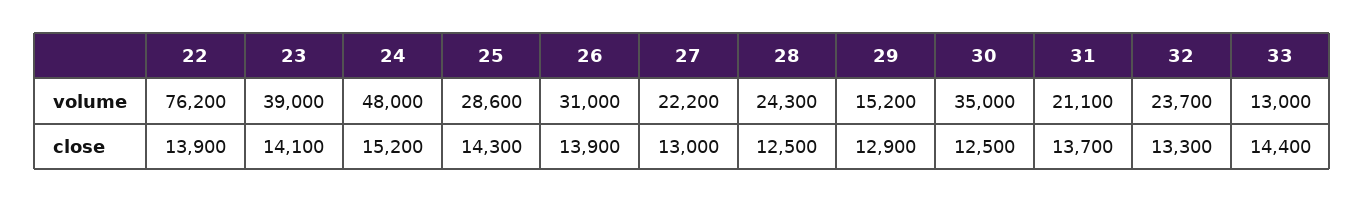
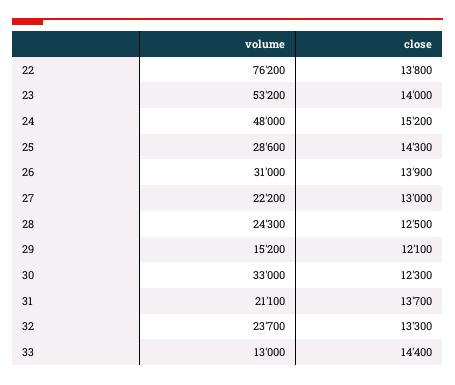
23, volume: 39000 -> 53200
30, volume: 35000 -> 33000
22, close: 13900 -> 13800
23, close: 14100 -> 14000
29, close: 12900 -> 12100
30, close: 12500 -> 12300

